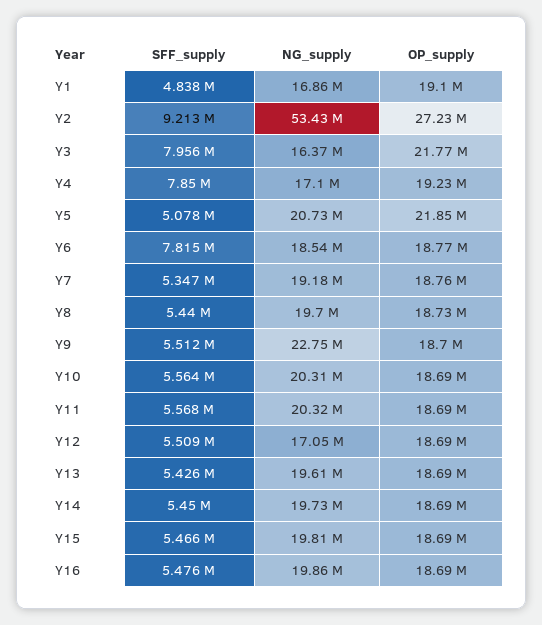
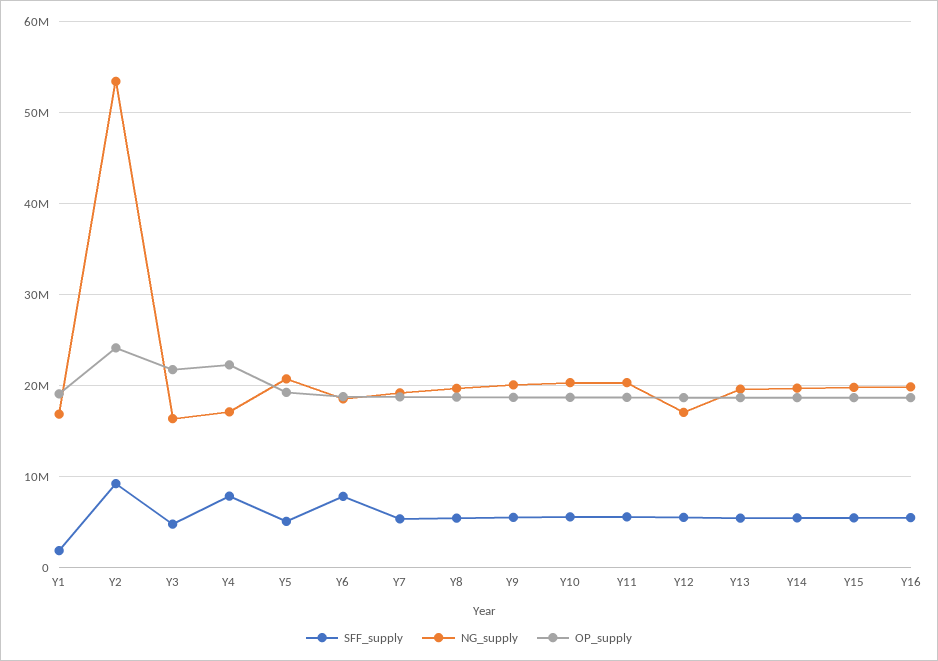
SFF_supply, Y1: 4838000 -> 2000000
OP_supply, Y2: 27230000 -> 24000000
SFF_supply, Y3: 7956000 -> 5000000
OP_supply, Y4: 19230000 -> 22000000
OP_supply, Y5: 21850000 -> 19000000
NG_supply, Y9: 22750000 -> 20000000

